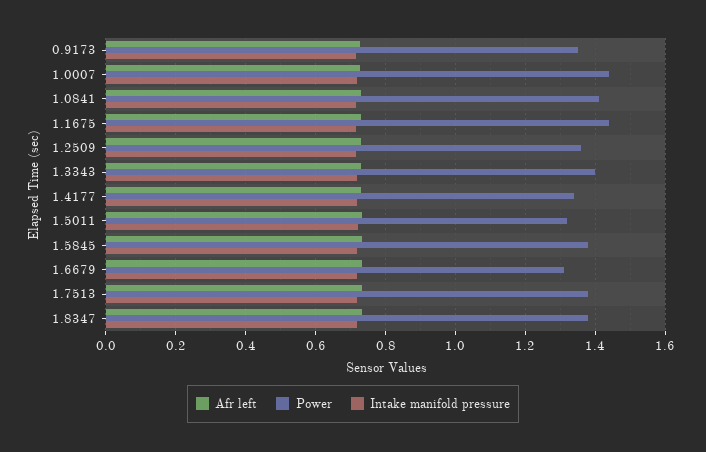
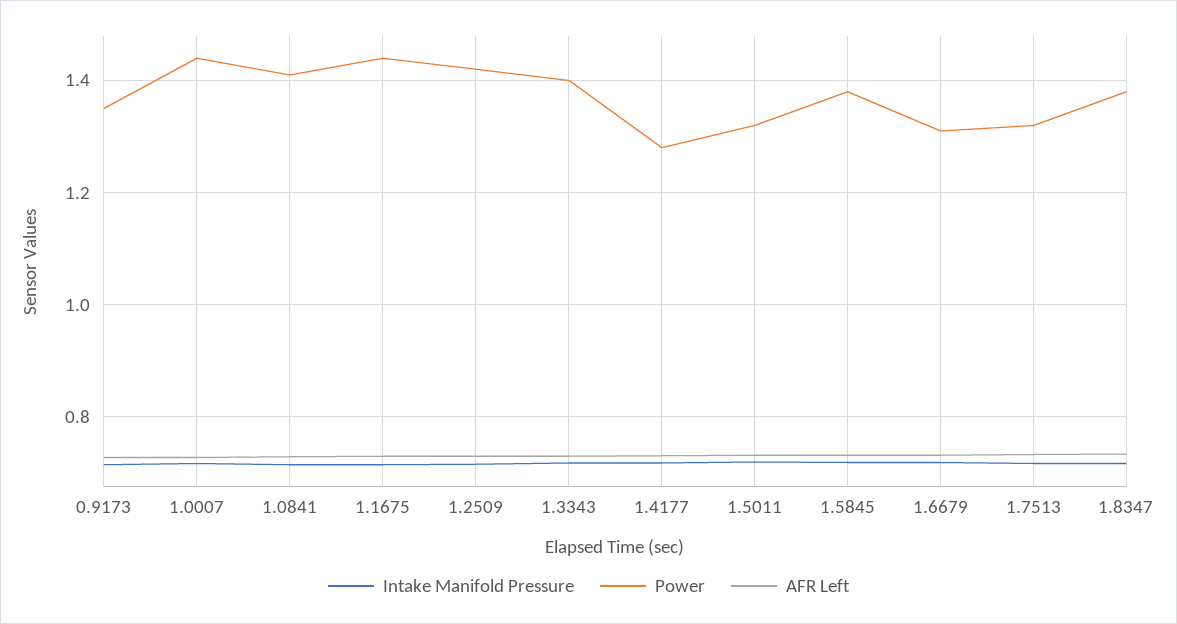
Power, 1.2509: 1.36 -> 1.42
Power, 1.4177: 1.34 -> 1.28
Power, 1.7513: 1.38 -> 1.32

